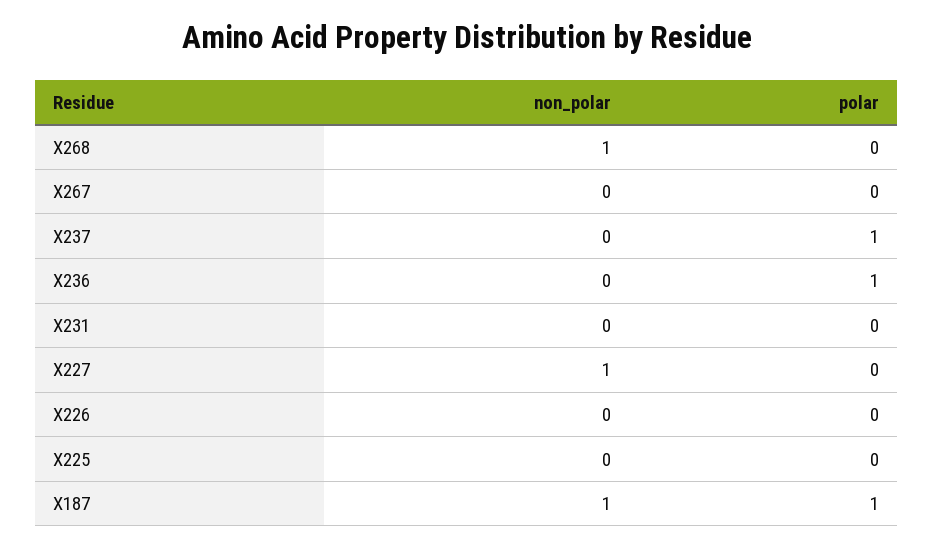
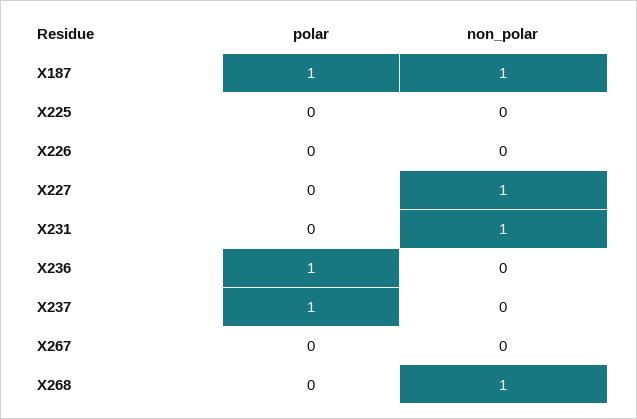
non_polar, X231: 0 -> 1

